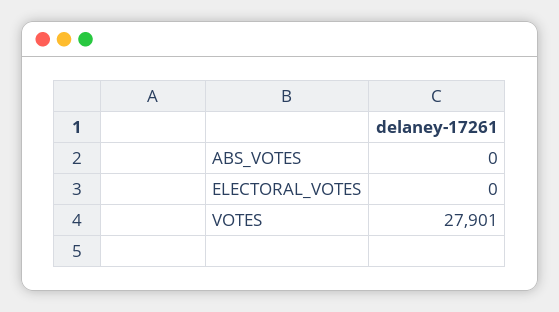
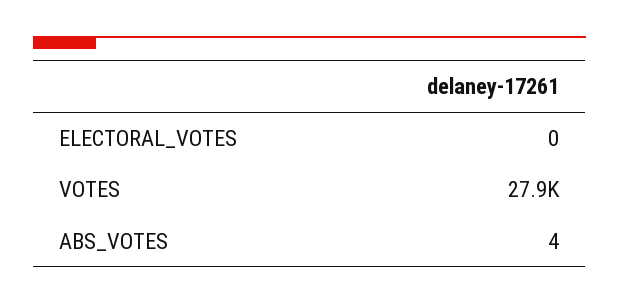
ABS_VOTES: 0 -> 4

